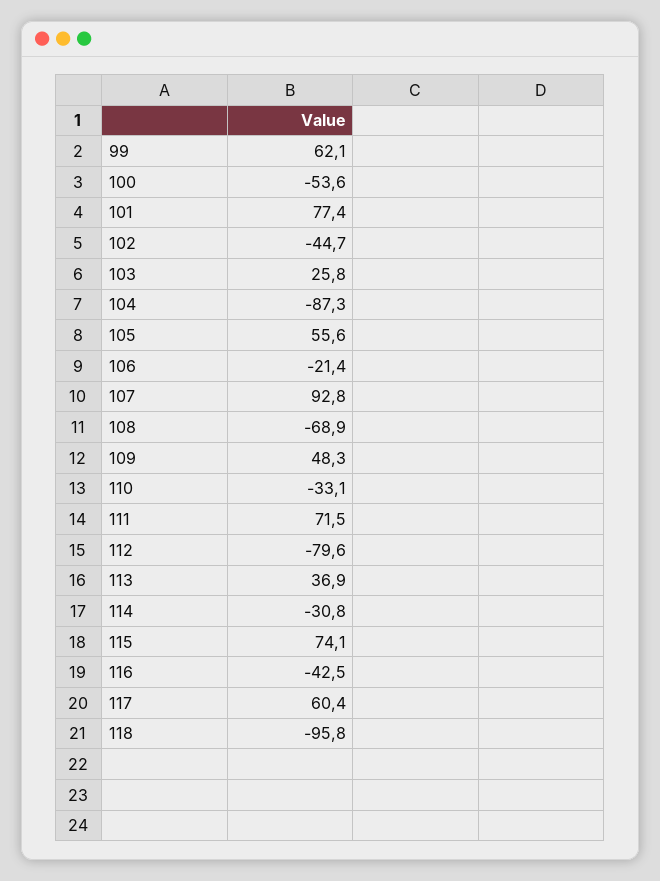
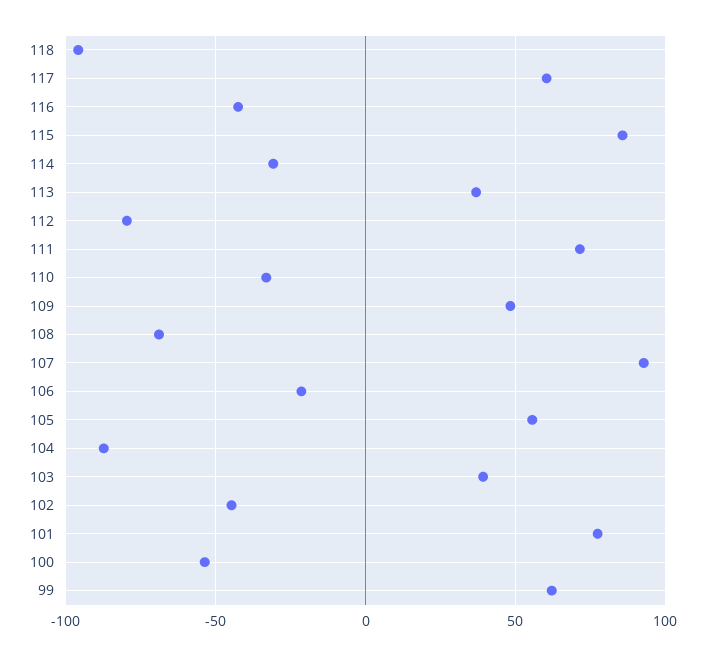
103: 25.8 -> 40
115: 74.1 -> 85

